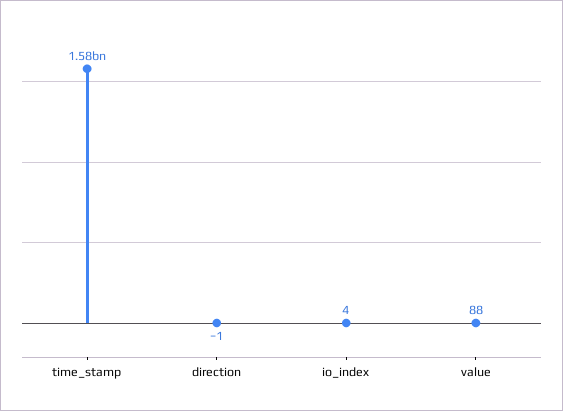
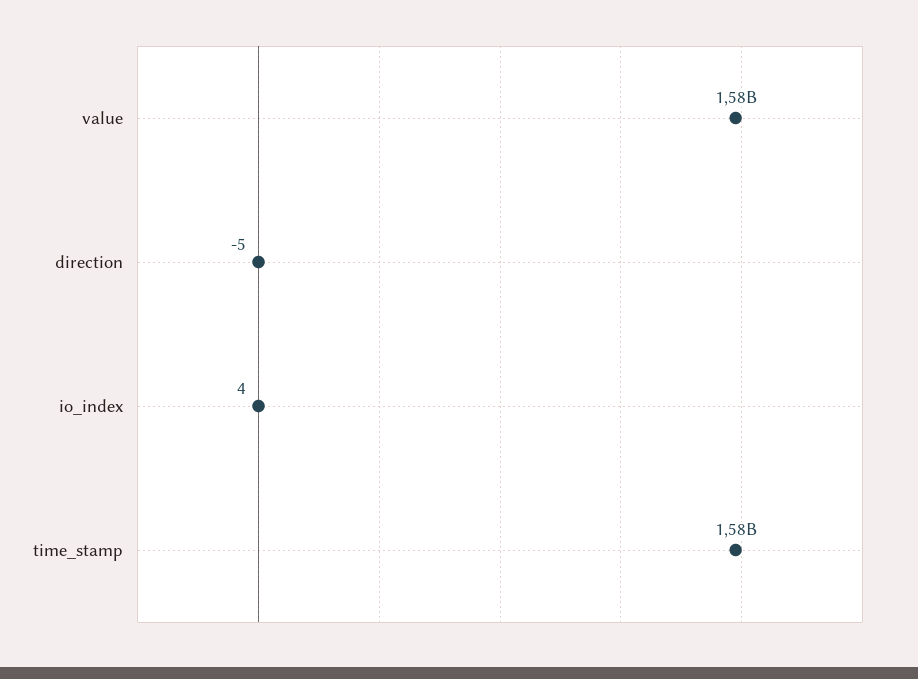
direction: -1 -> -5
value: 88 -> 1580000000

